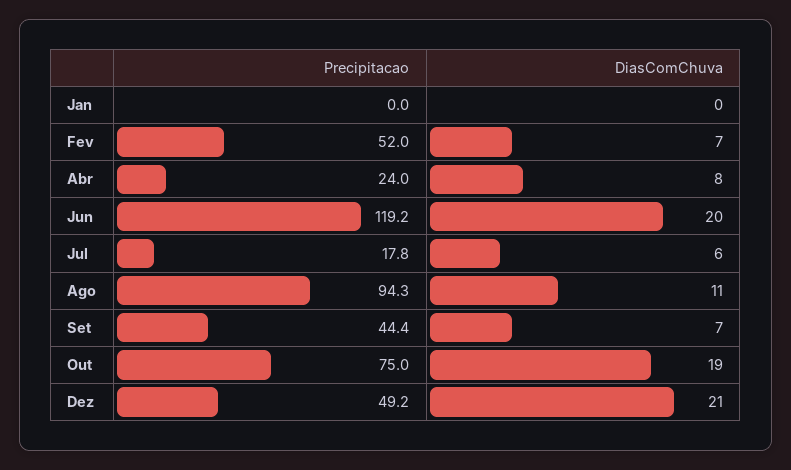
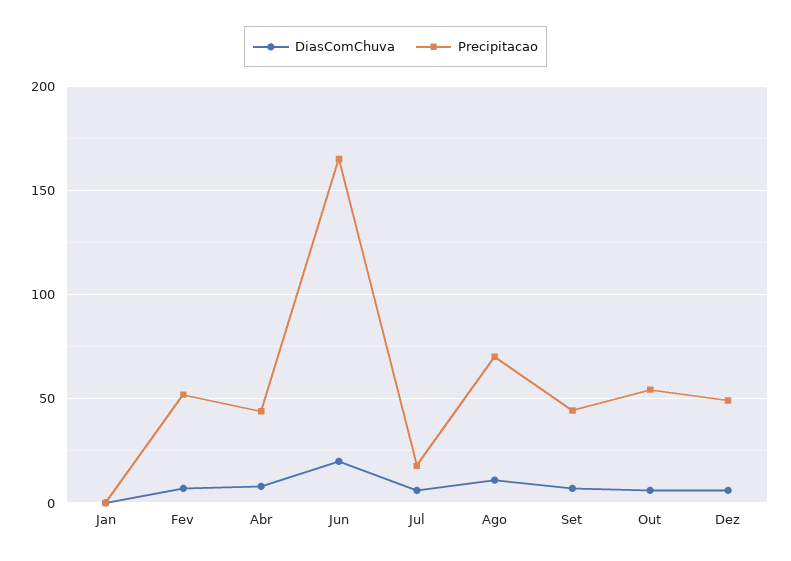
Precipitacao, Abr: 24 -> 45
Precipitacao, Jun: 119.2 -> 165
Precipitacao, Ago: 94.3 -> 70
Precipitacao, Out: 75 -> 55
DiasComChuva, Out: 19 -> 5
DiasComChuva, Dez: 21 -> 5

